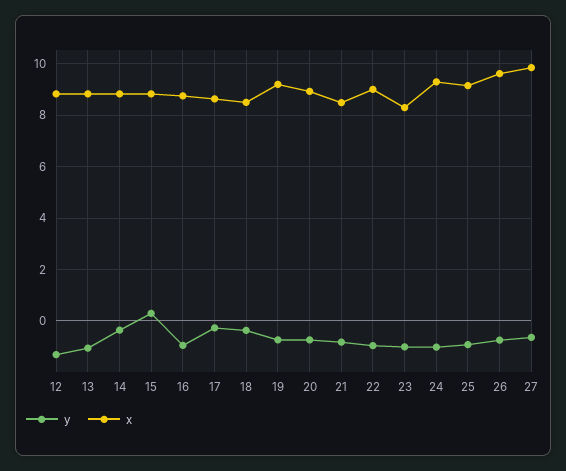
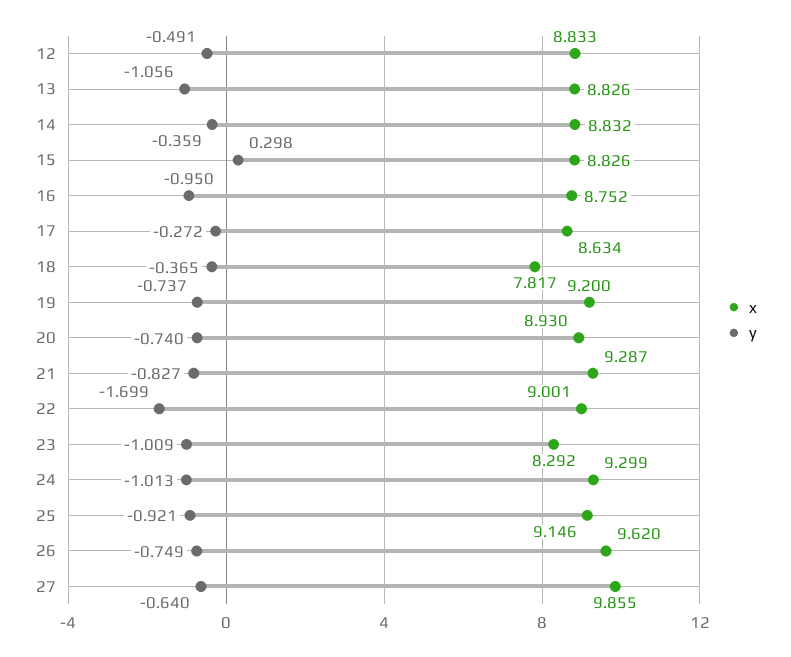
y, 12: -1.25 -> -0.491
x, 18: 8.5 -> 7.817
x, 21: 8.5 -> 9.287
y, 22: -1 -> -1.699

